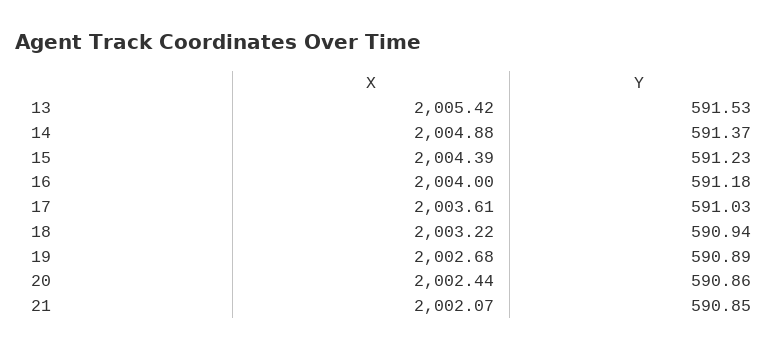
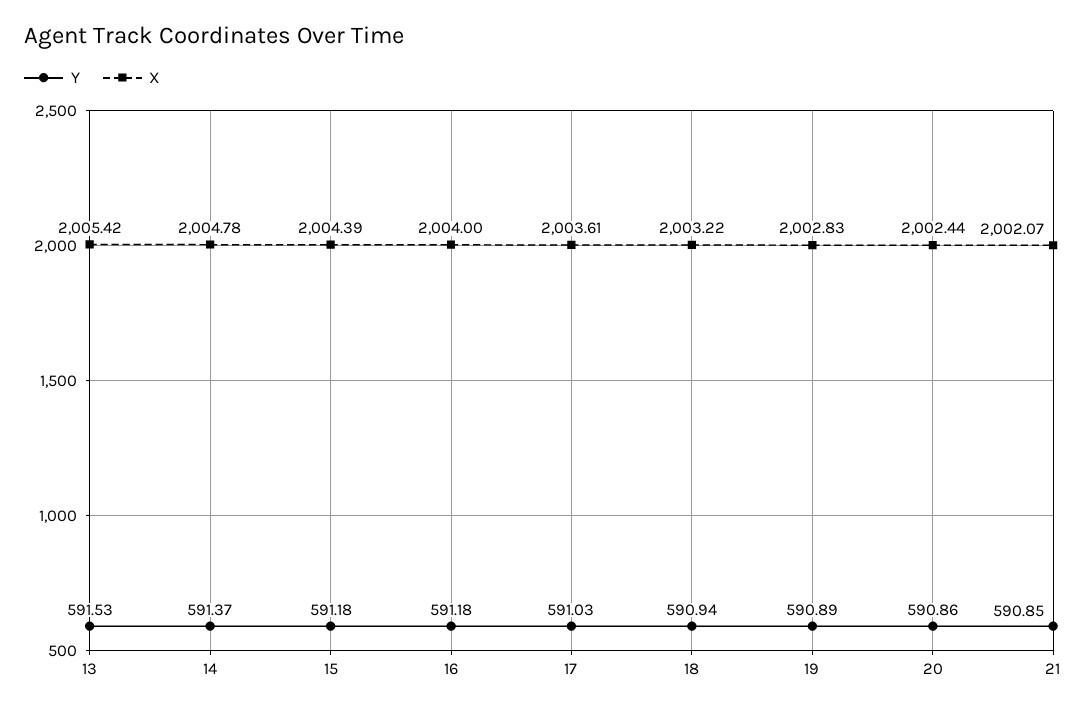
X, 14: 2004.88 -> 2004.78
Y, 15: 591.23 -> 591.18
X, 19: 2002.68 -> 2002.83

